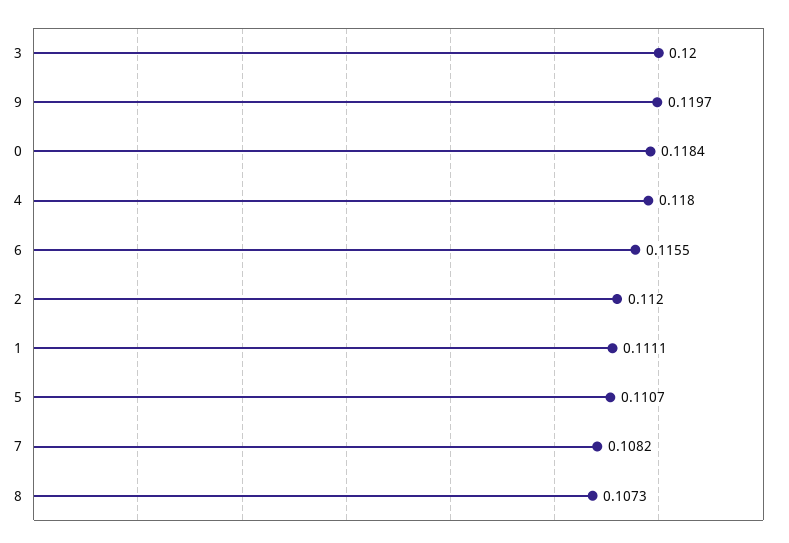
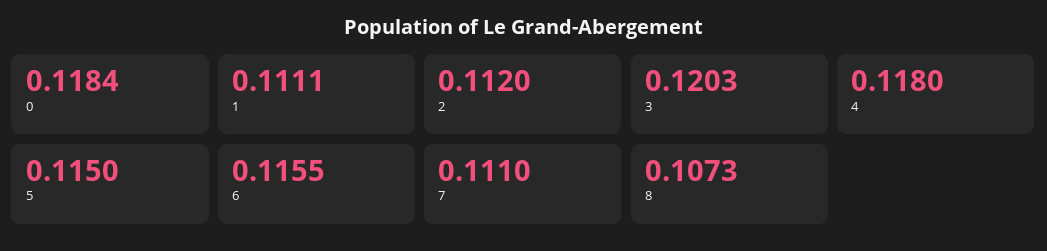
3: 0.12 -> 0.1203
9: 0.1197 -> none
5: 0.1107 -> 0.115
7: 0.1082 -> 0.111

